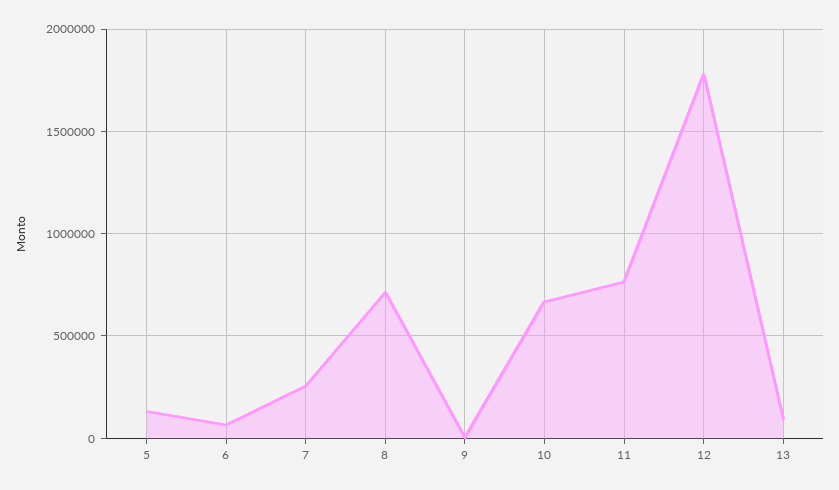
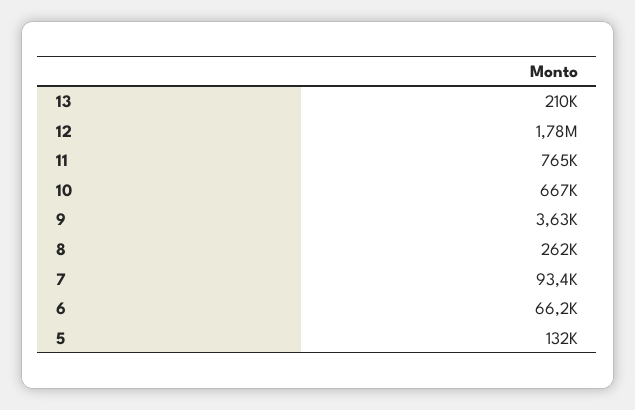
7: 250000 -> 93400
8: 700000 -> 262000
13: 100000 -> 210000

